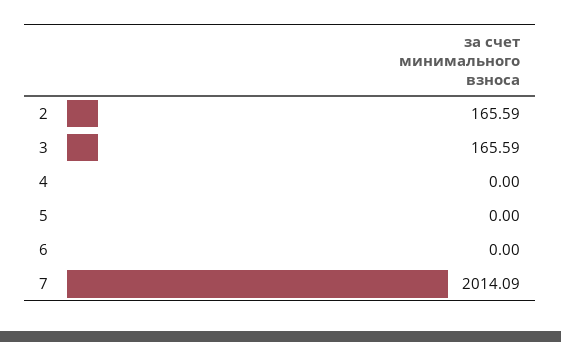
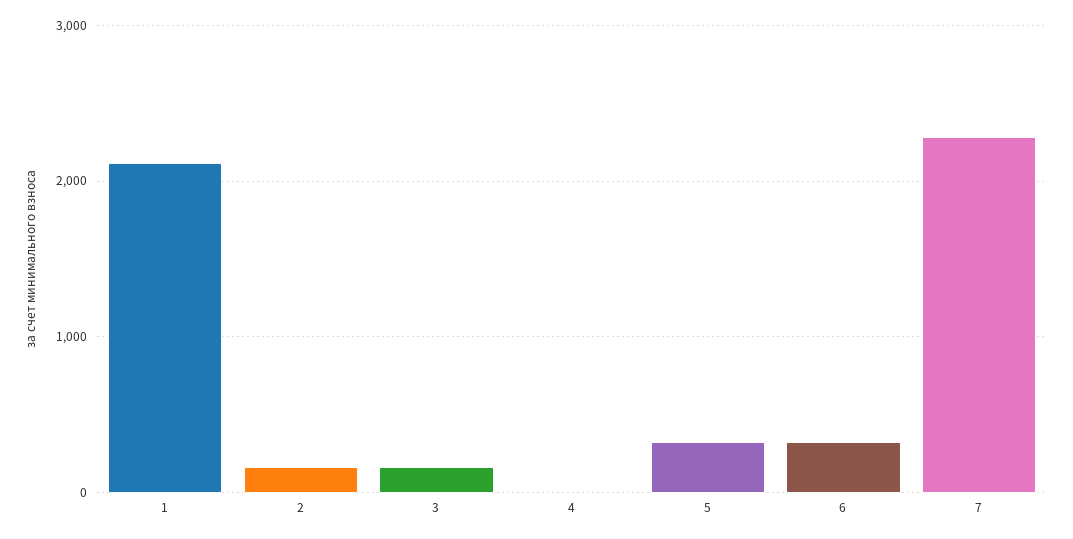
5: 0 -> 300
6: 0 -> 300
7: 2014.09 -> 2300
1: none -> 2100

